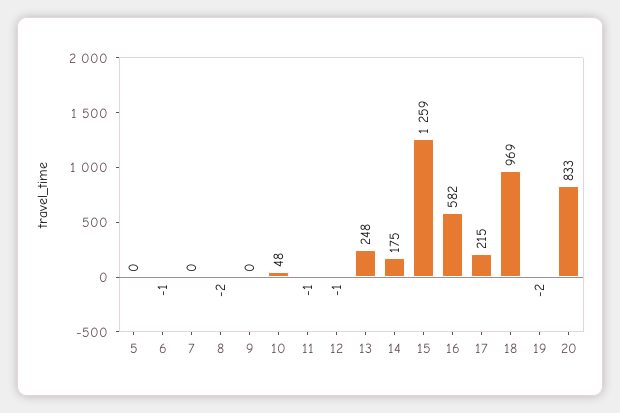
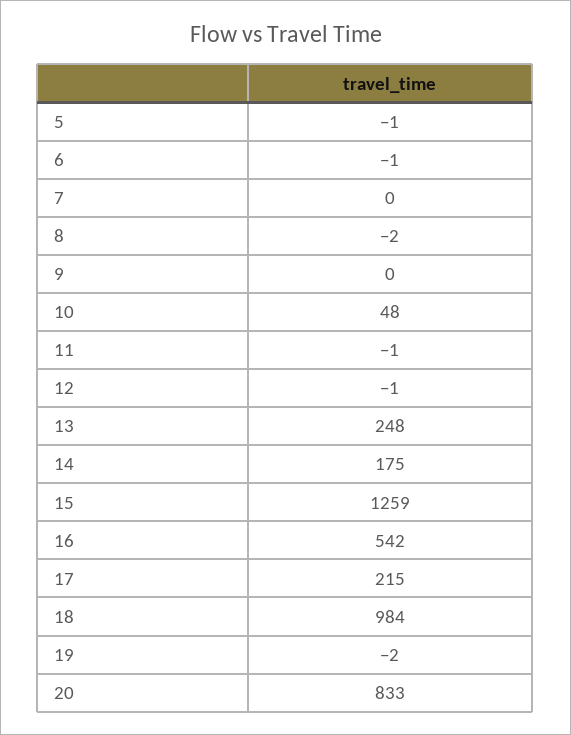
5: 0 -> -1
16: 582 -> 542
18: 969 -> 984

